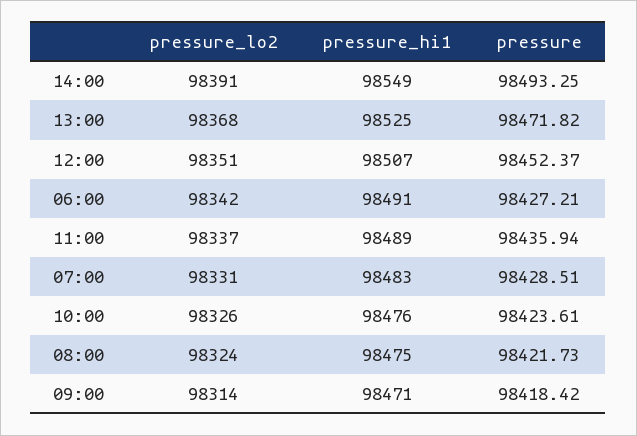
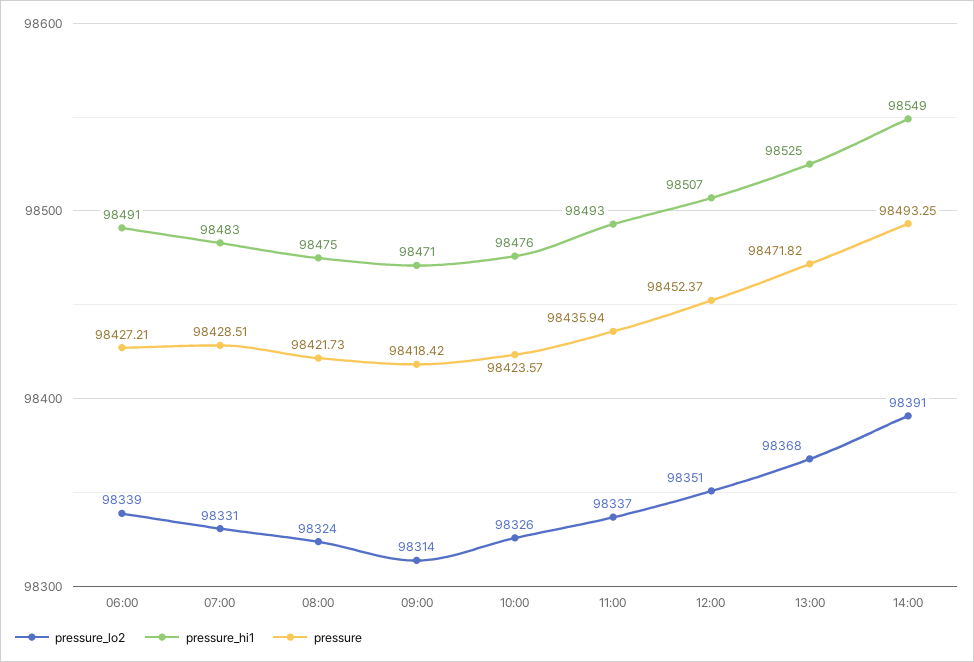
pressure_lo2, 06:00: 98342 -> 98339
pressure_hi1, 11:00: 98489 -> 98493
pressure, 10:00: 98423.61 -> 98423.57

